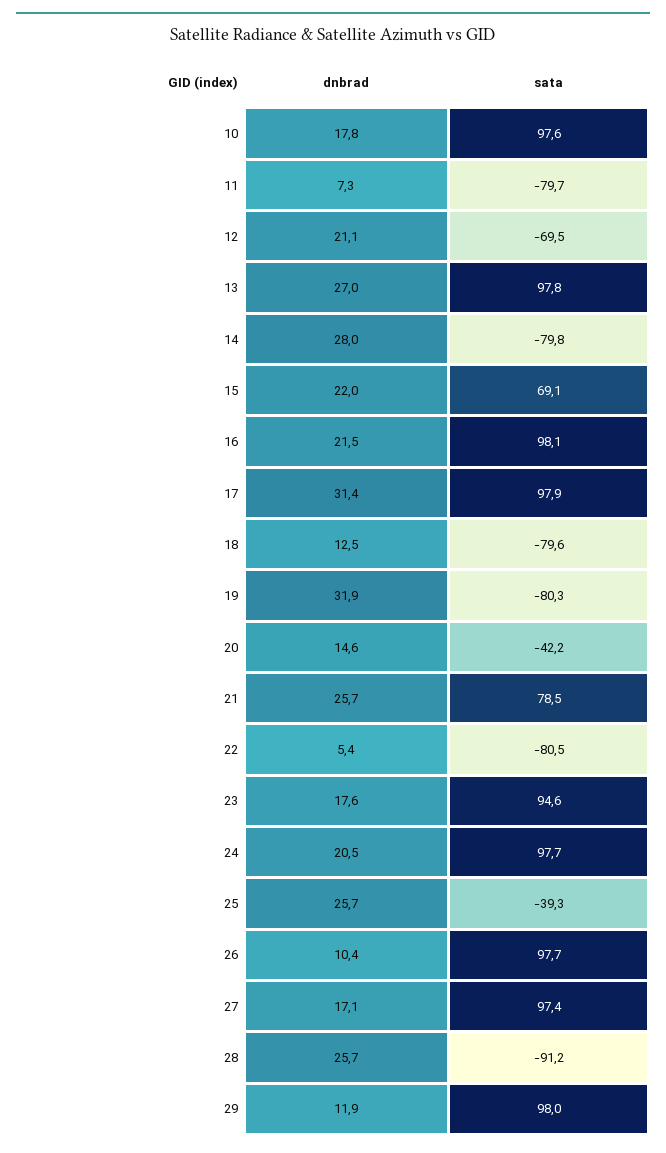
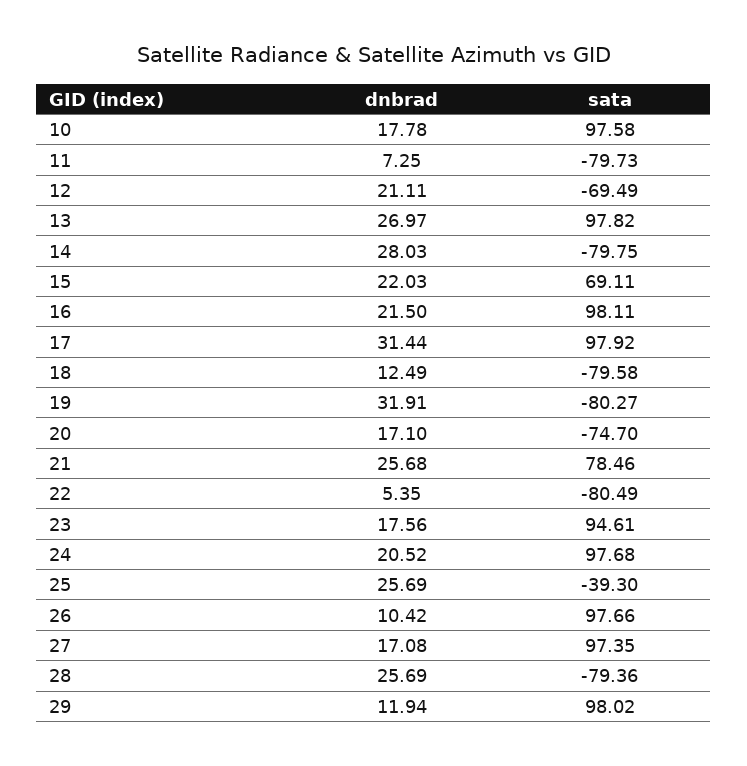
dnbrad, 20: 14.6 -> 17.1
sata, 20: -42.2 -> -74.7
sata, 28: -91.2 -> -79.36

